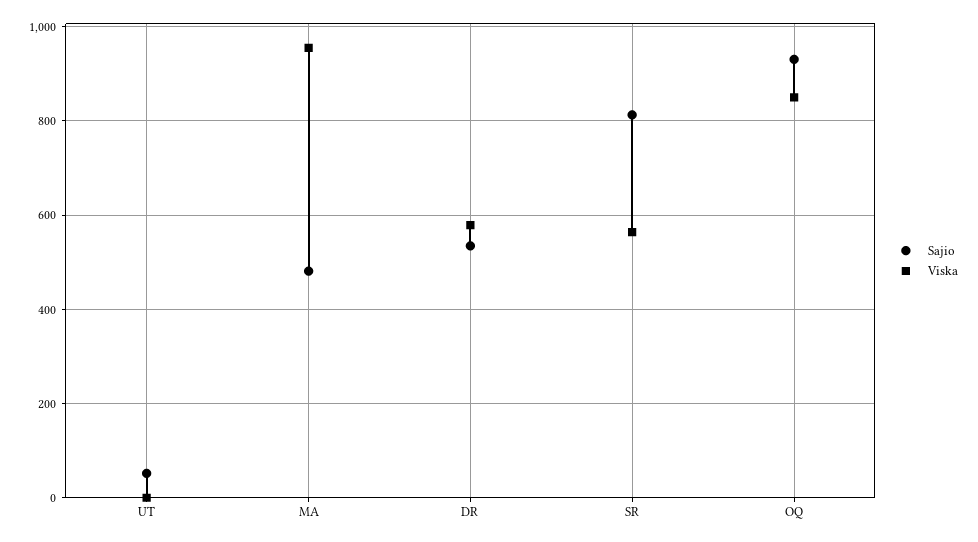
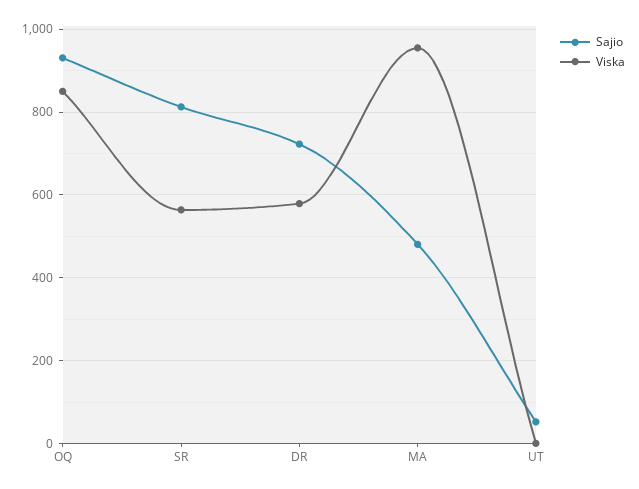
Sajio, DR: 540 -> 720

